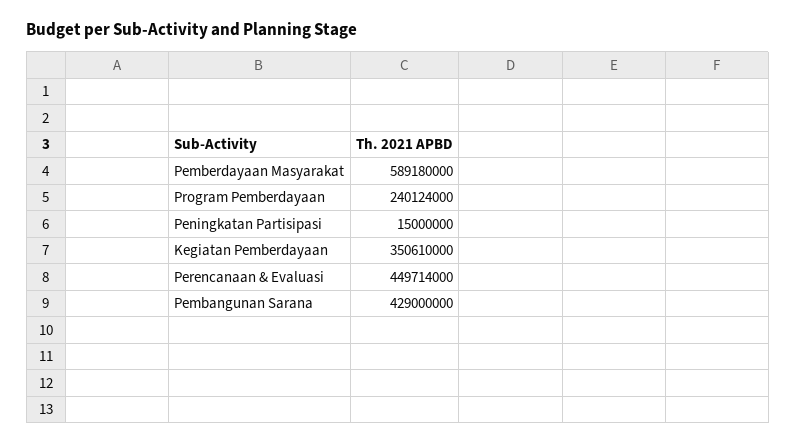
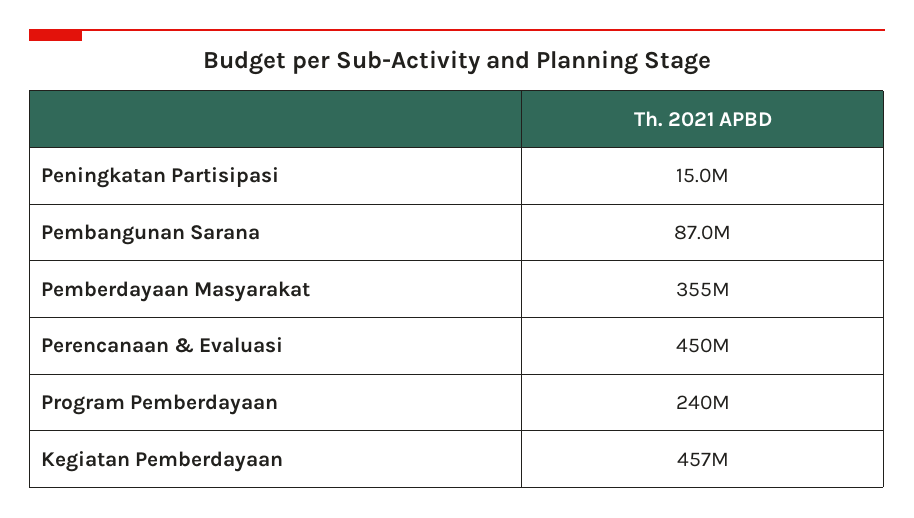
Pemberdayaan Masyarakat: 589180000 -> 355000000
Kegiatan Pemberdayaan: 350610000 -> 457000000
Pembangunan Sarana: 429000000 -> 87000000

